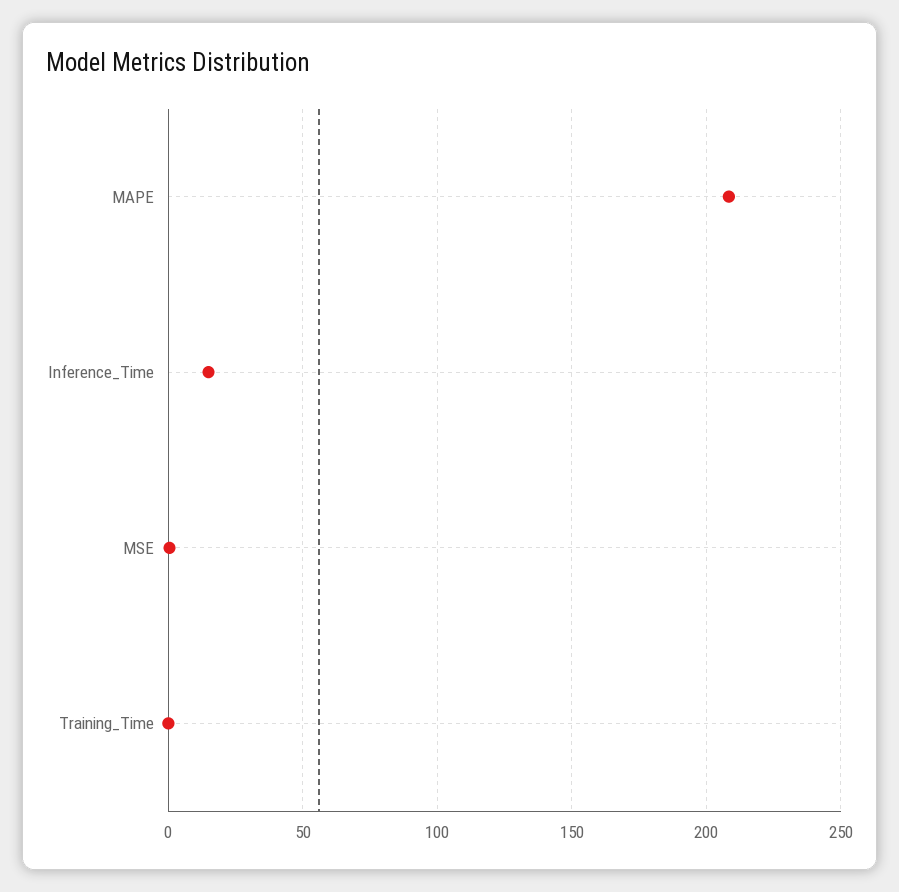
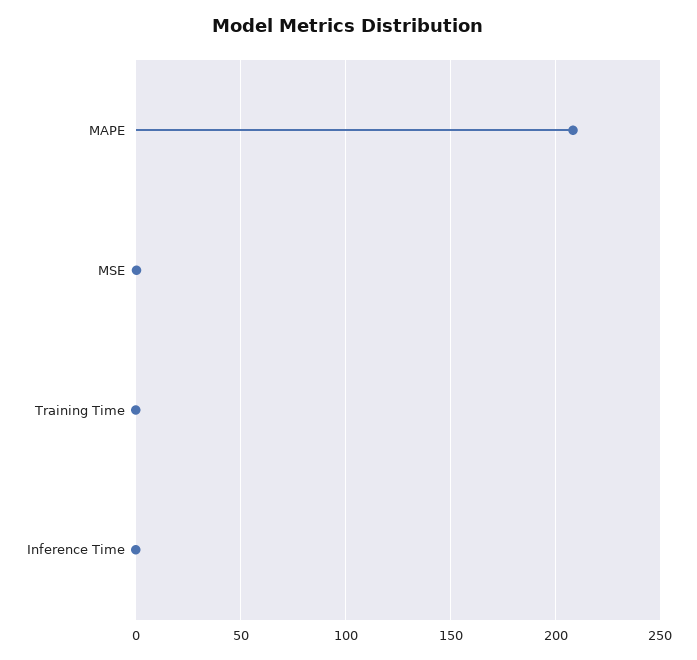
Inference_Time: 15 -> 0

